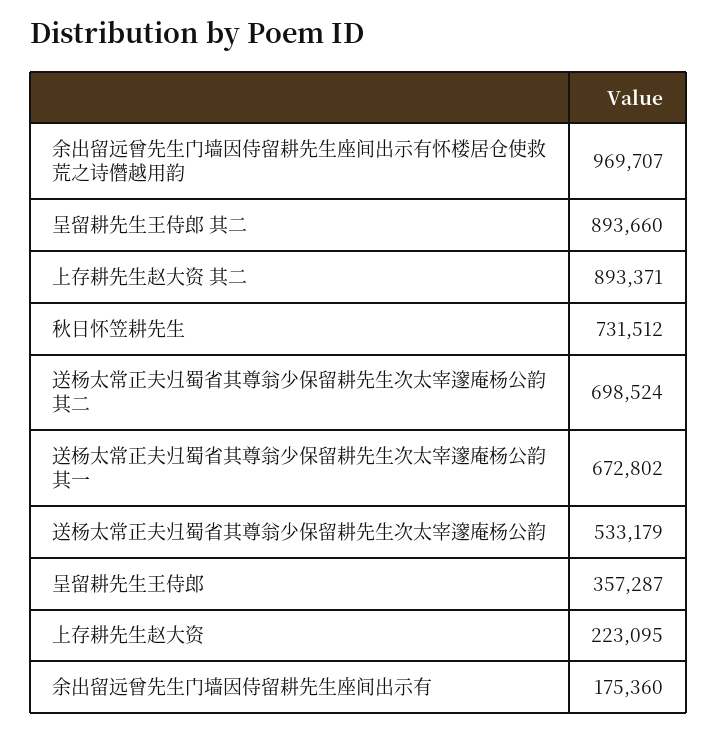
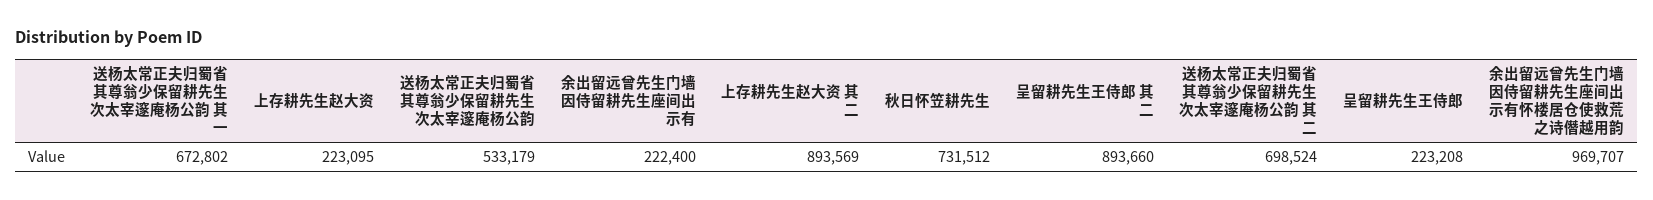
上存耕先生赵大资 其二: 893371 -> 893569
呈留耕先生王侍郎: 357287 -> 223208
余出留远曾先生门墙因侍留耕先生座间出示有: 175360 -> 222400

